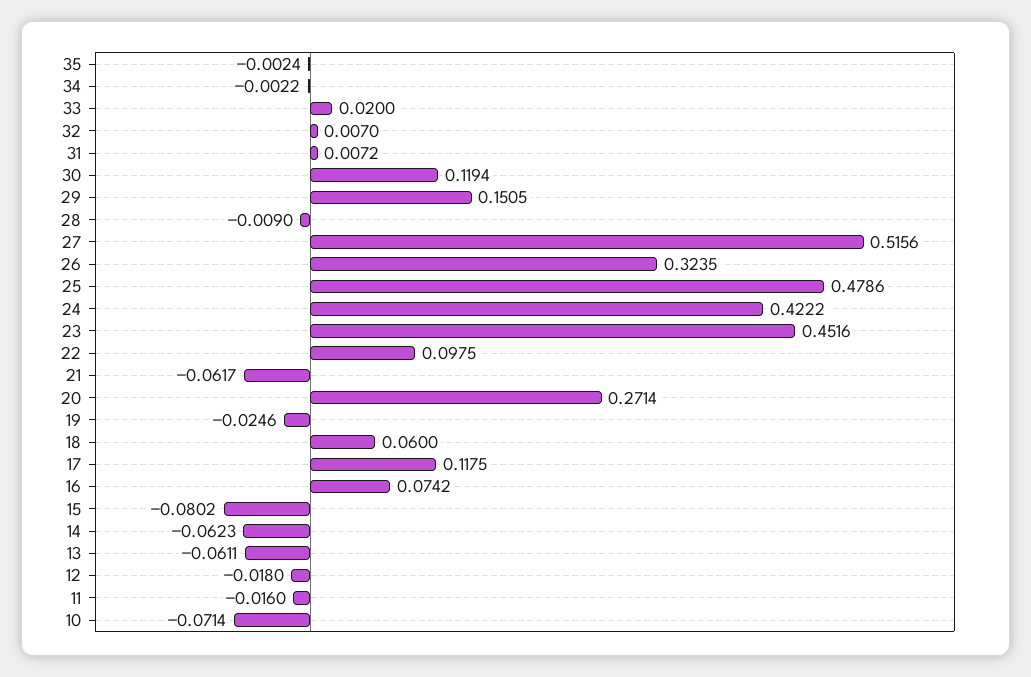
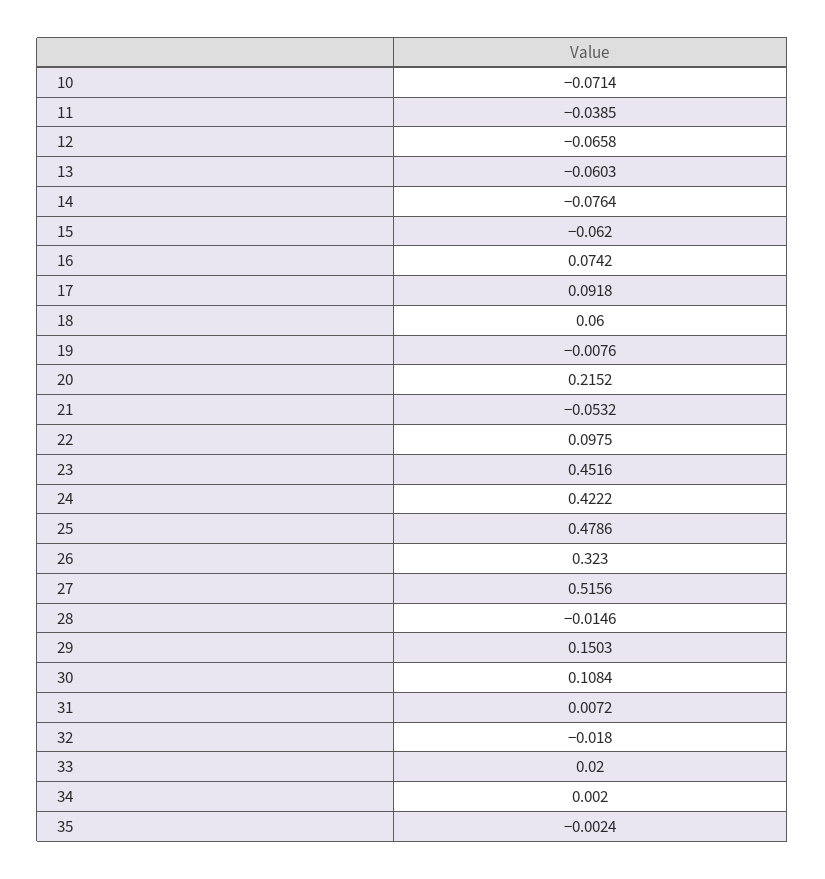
34: -0.0022 -> 0.002
32: 0.007 -> -0.018
30: 0.1194 -> 0.1084
29: 0.1505 -> 0.1503
28: -0.009 -> -0.0146
26: 0.3235 -> 0.323
21: -0.0617 -> -0.0532
20: 0.2714 -> 0.2152
19: -0.0246 -> -0.0076
17: 0.1175 -> 0.0918
15: -0.0802 -> -0.062
14: -0.0623 -> -0.0764
13: -0.0611 -> -0.0603
12: -0.018 -> -0.0658
11: -0.016 -> -0.0385

